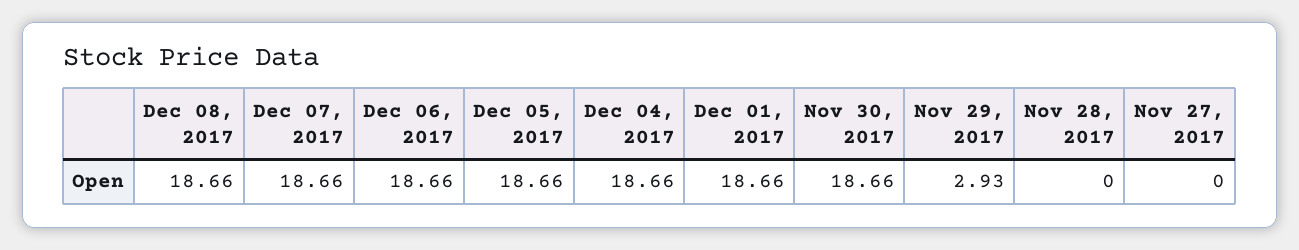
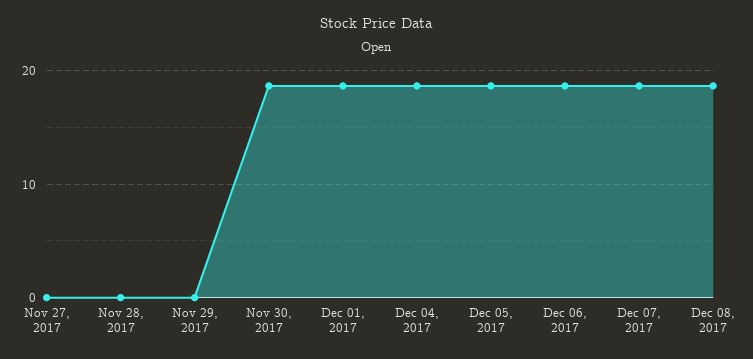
Nov 29, 2017: 2.93 -> 0

